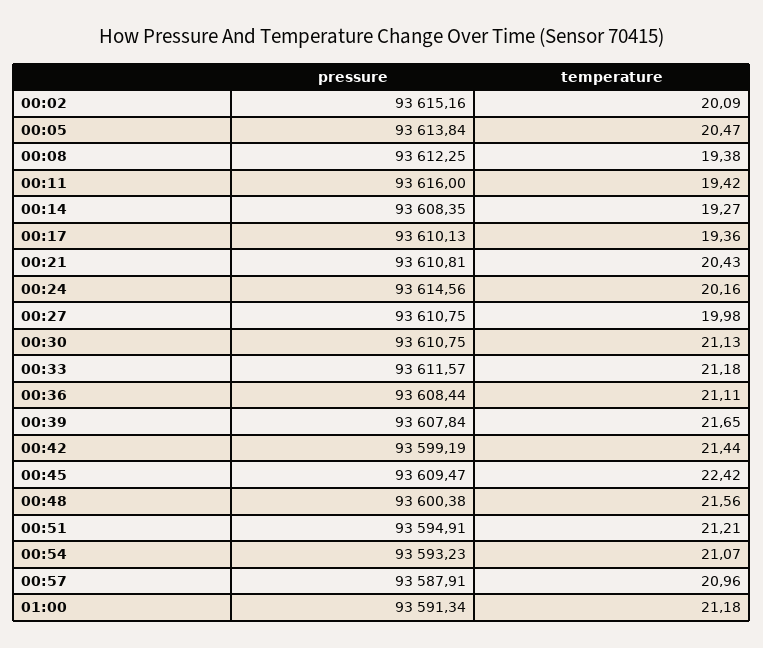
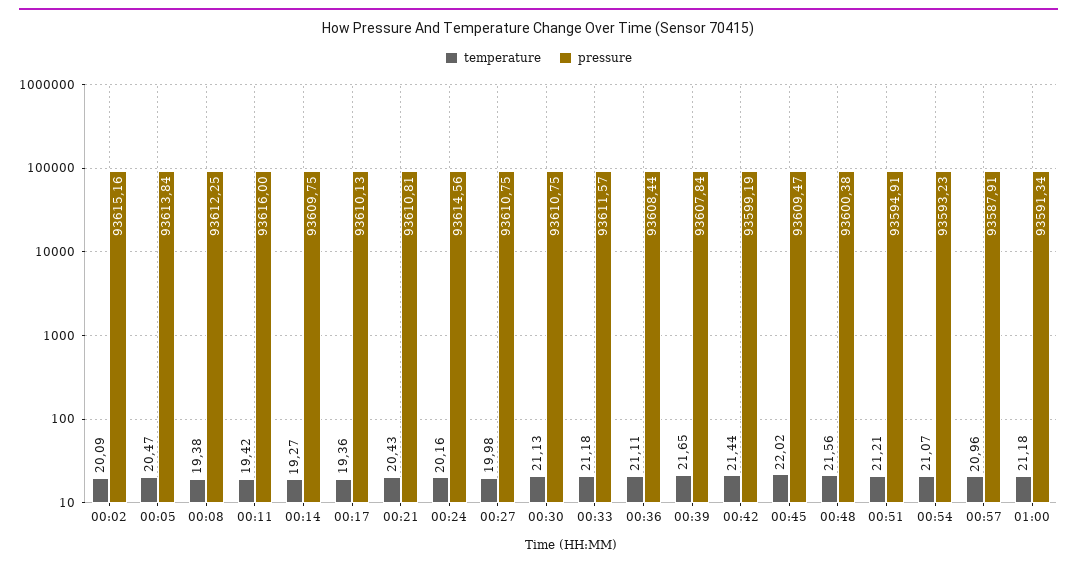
pressure, 00:14: 93608.35 -> 93609.75
temperature, 00:45: 22.42 -> 22.02

